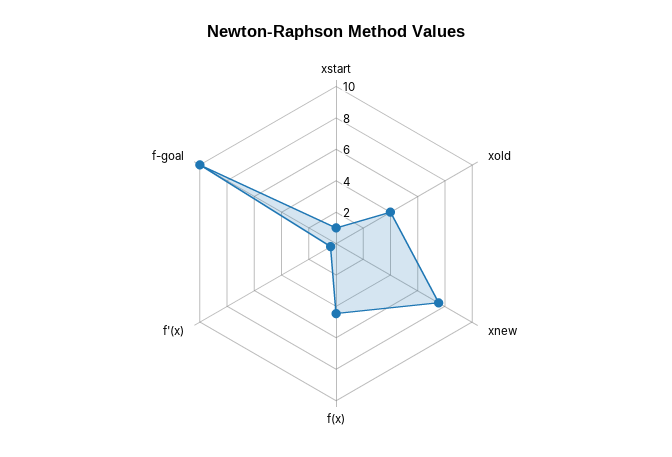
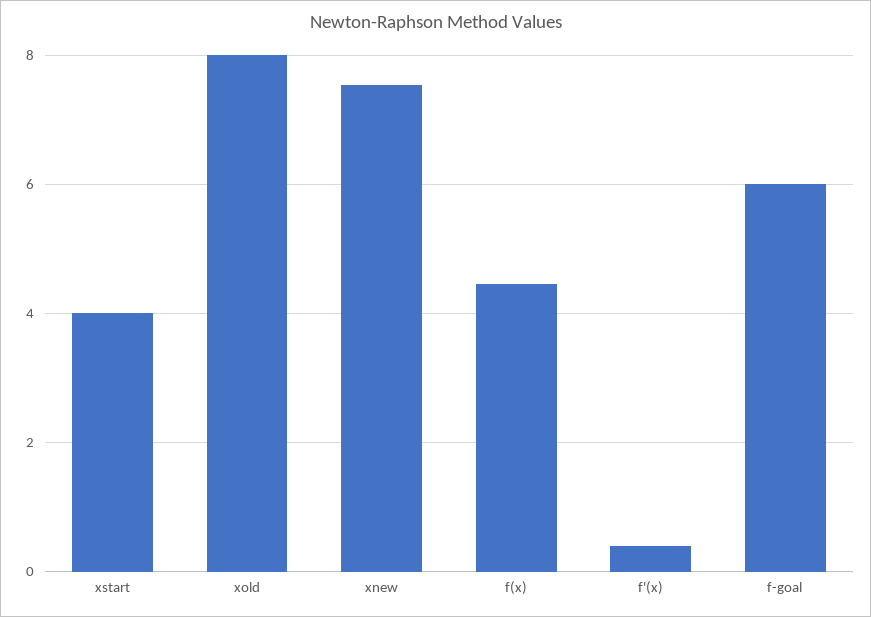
xstart: 1 -> 4
xold: 4 -> 8
f-goal: 10 -> 6

